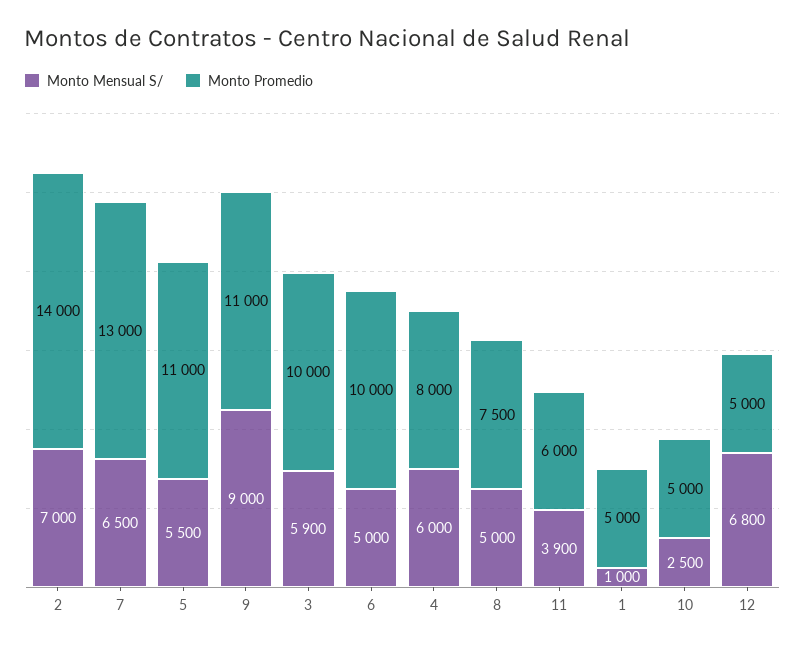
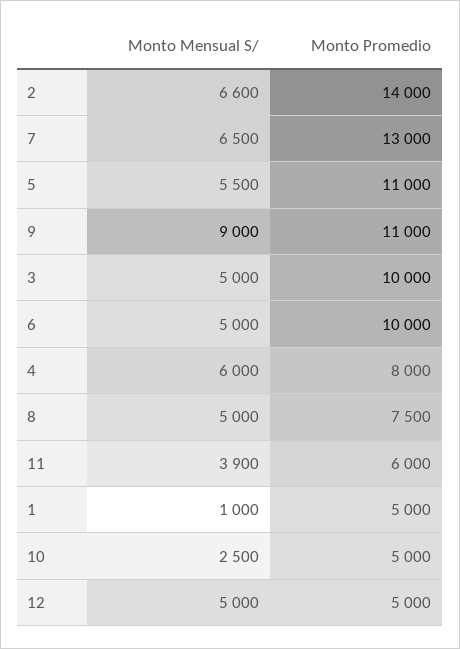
Monto Mensual S/, 2: 7000 -> 6600
Monto Mensual S/, 3: 5900 -> 5000
Monto Mensual S/, 12: 6800 -> 5000

